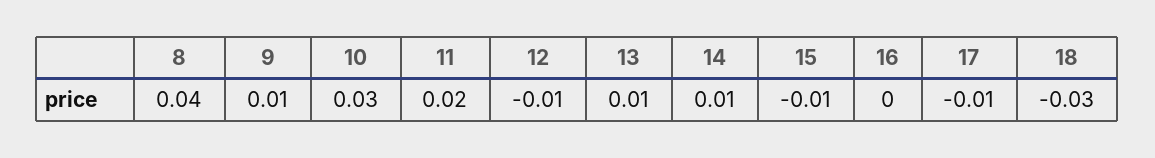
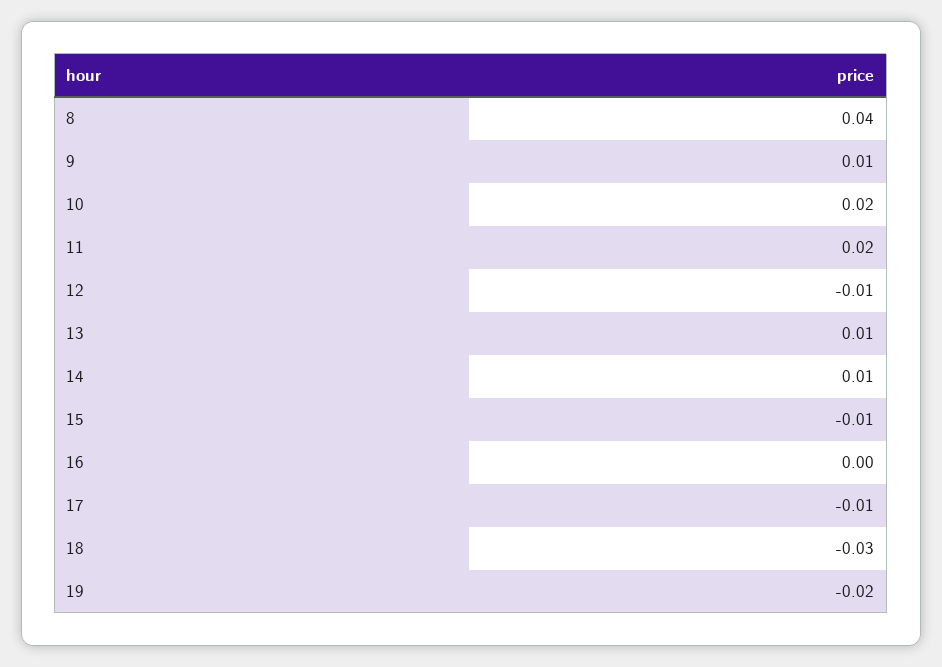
10: 0.03 -> 0.02
19: none -> -0.02

